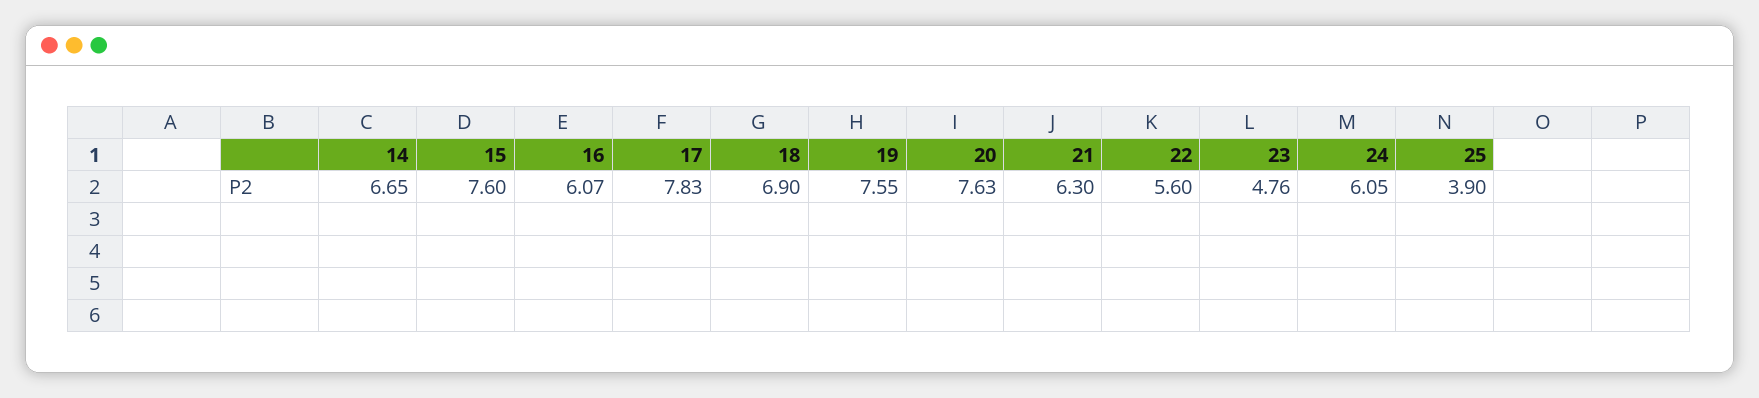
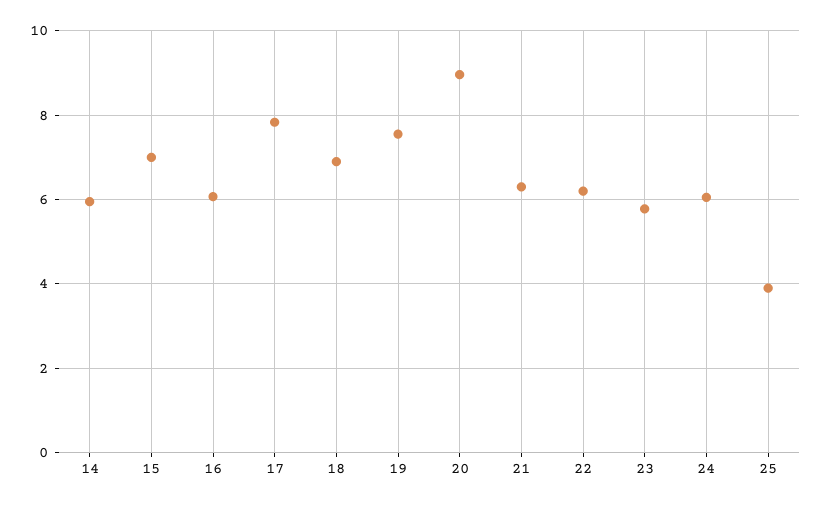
14: 6.65 -> 6
15: 7.6 -> 7
20: 7.63 -> 9
22: 5.6 -> 6.2
23: 4.76 -> 5.8

